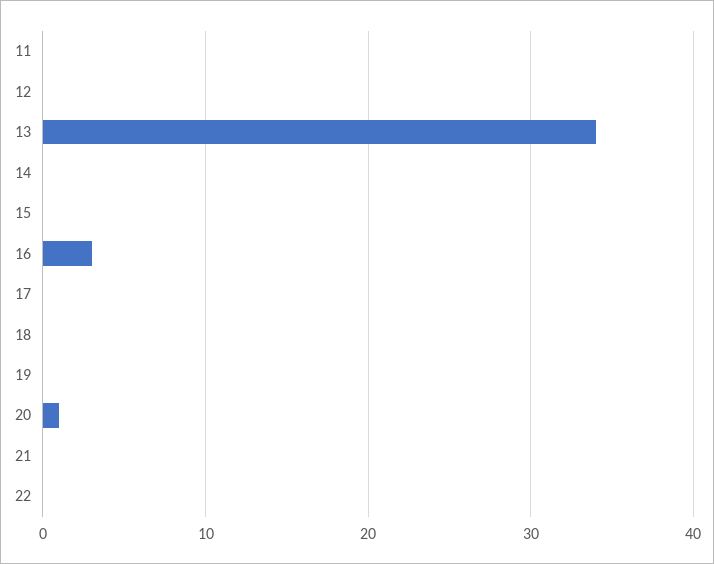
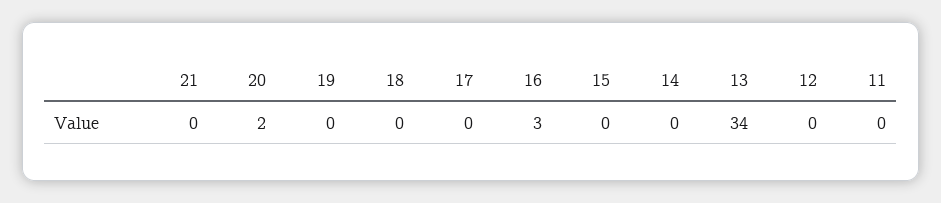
20: 1 -> 2
22: 0 -> none

